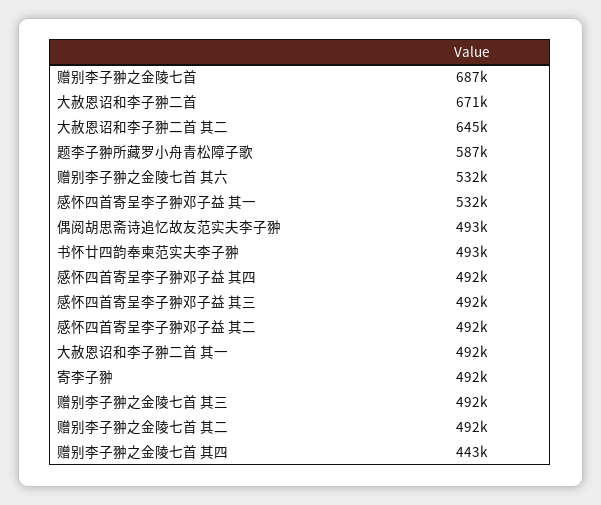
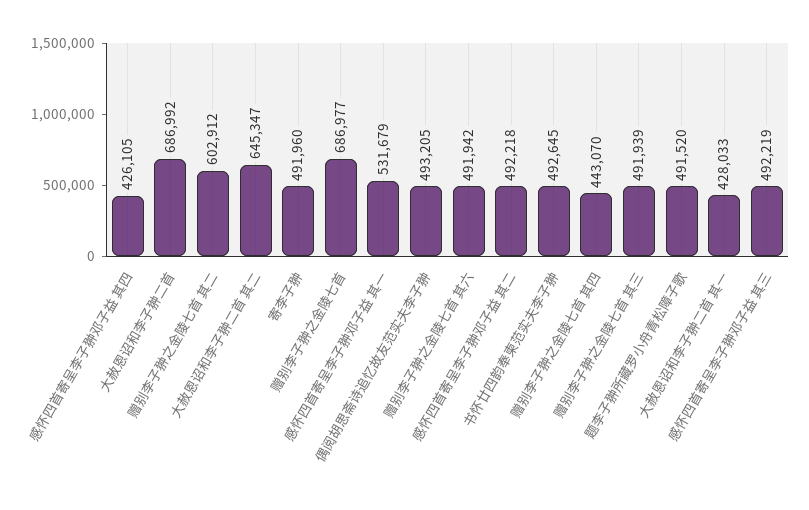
大赦恩诏和李子翀二首: 671000 -> 686992
题李子翀所藏罗小舟青松障子歌: 587000 -> 491520
赠别李子翀之金陵七首 其六: 532000 -> 491942
感怀四首寄呈李子翀邓子益 其四: 492000 -> 426105
大赦恩诏和李子翀二首 其一: 492000 -> 428033
赠别李子翀之金陵七首 其二: 492000 -> 602912

